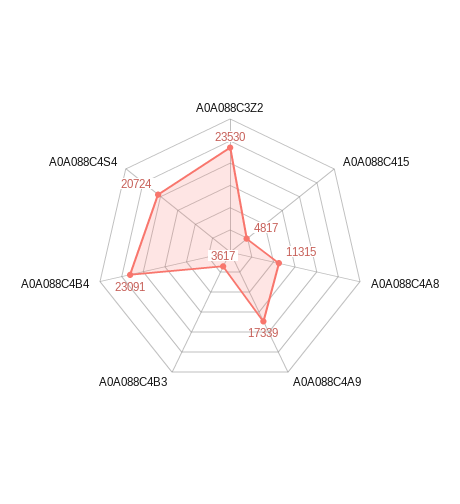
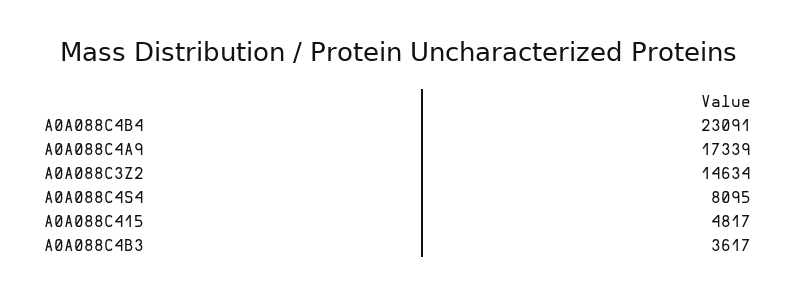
A0A088C3Z2: 23530 -> 14634
A0A088C4A8: 11315 -> none
A0A088C4S4: 20724 -> 8095

